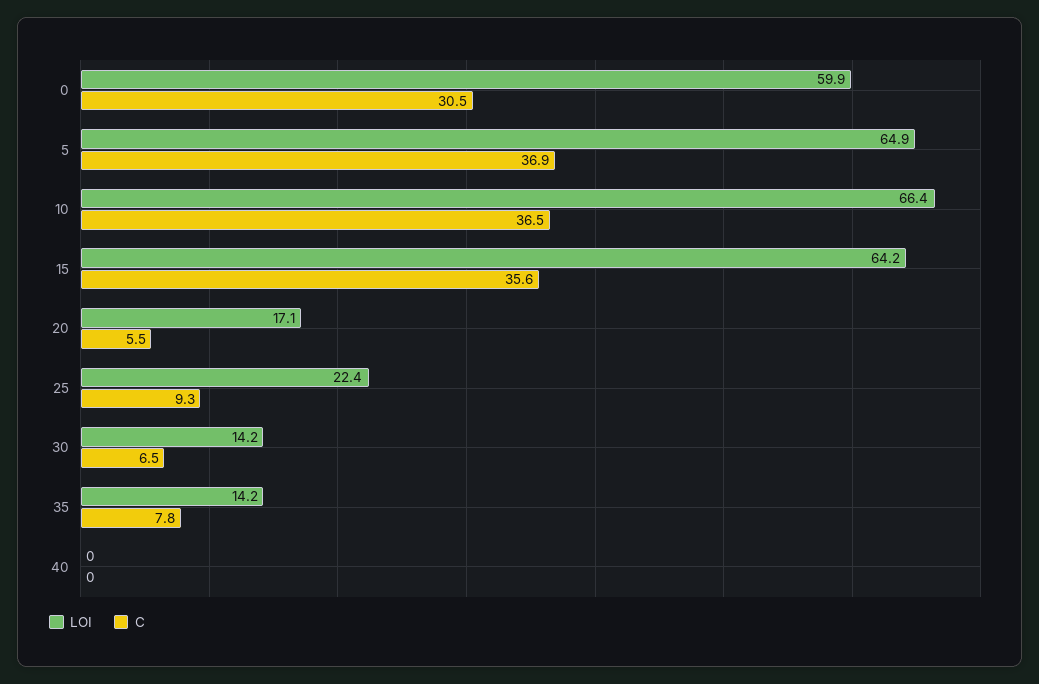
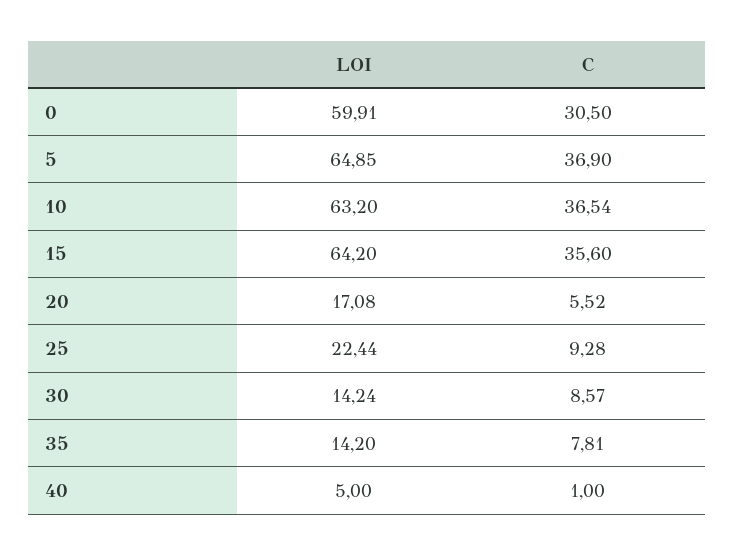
LOI, 10: 66.4 -> 63.2
C, 30: 6.5 -> 8.57
LOI, 40: 0 -> 5
C, 40: 0 -> 1

